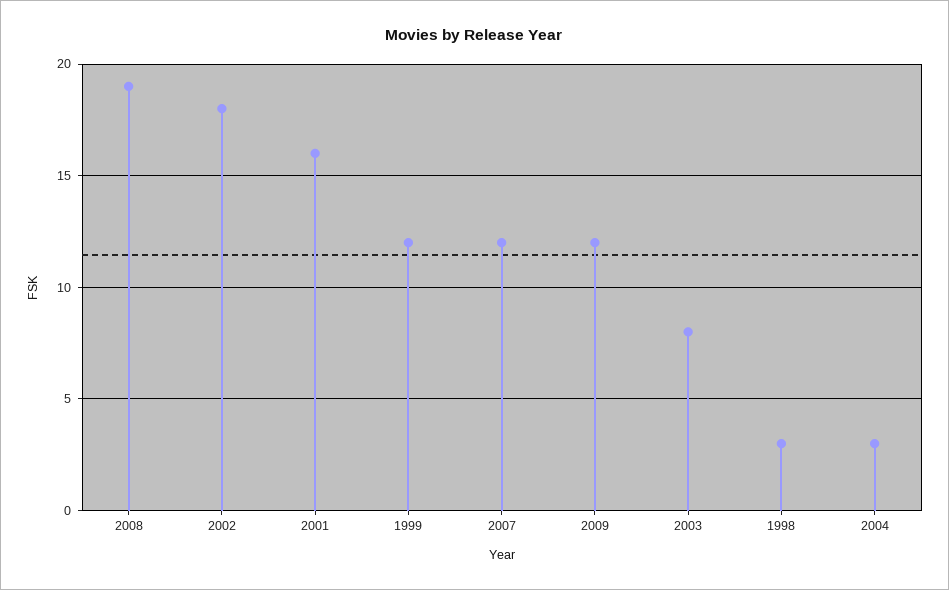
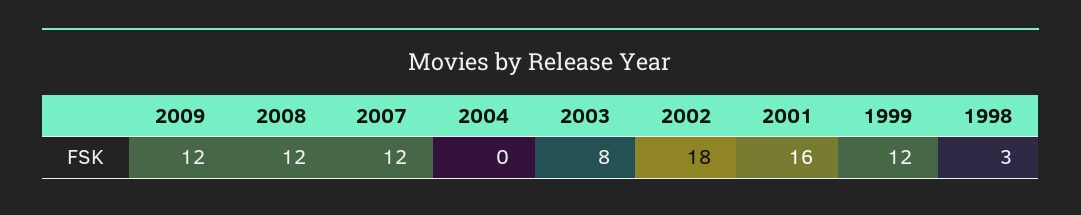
2008: 19 -> 12
2004: 3 -> 0

